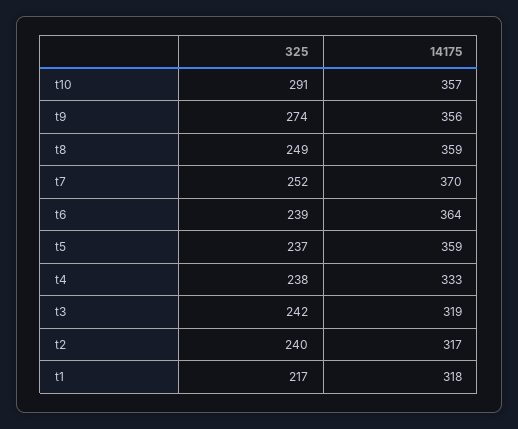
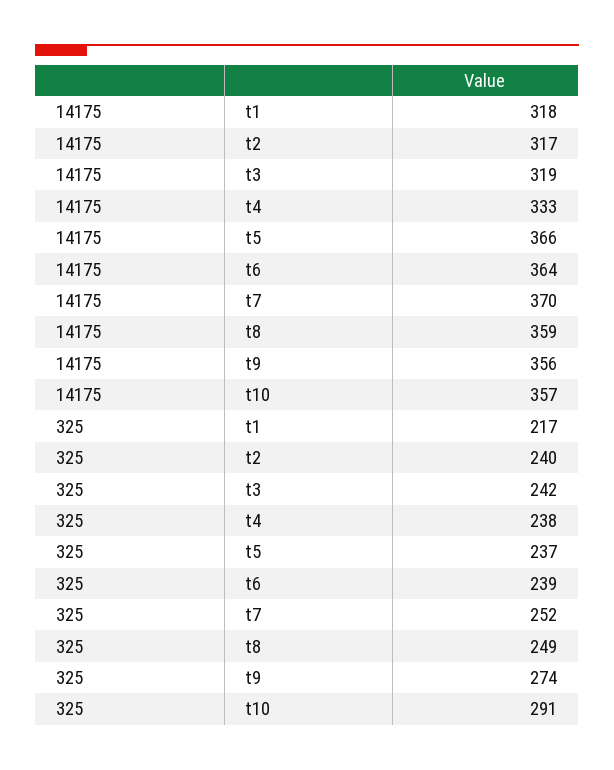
14175, t5: 359 -> 366

